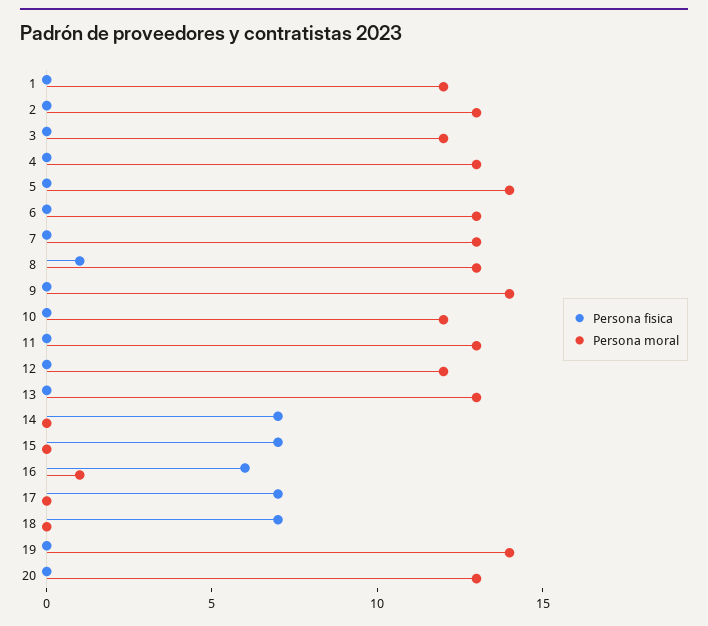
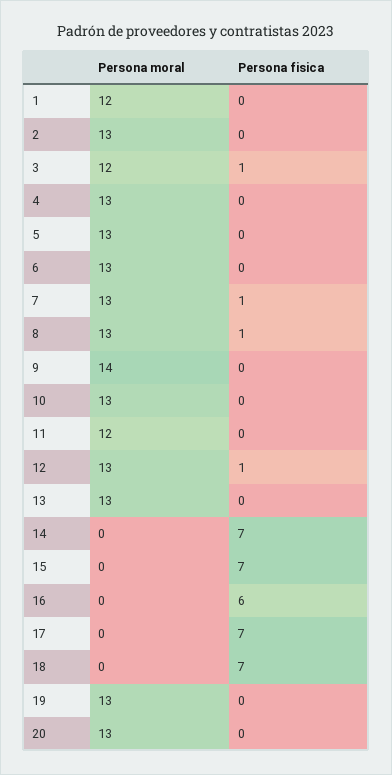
Persona fisica, 3: 0 -> 1
Persona moral, 5: 14 -> 13
Persona fisica, 7: 0 -> 1
Persona moral, 10: 12 -> 13
Persona moral, 11: 13 -> 12
Persona fisica, 12: 0 -> 1
Persona moral, 12: 12 -> 13
Persona moral, 16: 1 -> 0
Persona moral, 19: 14 -> 13

